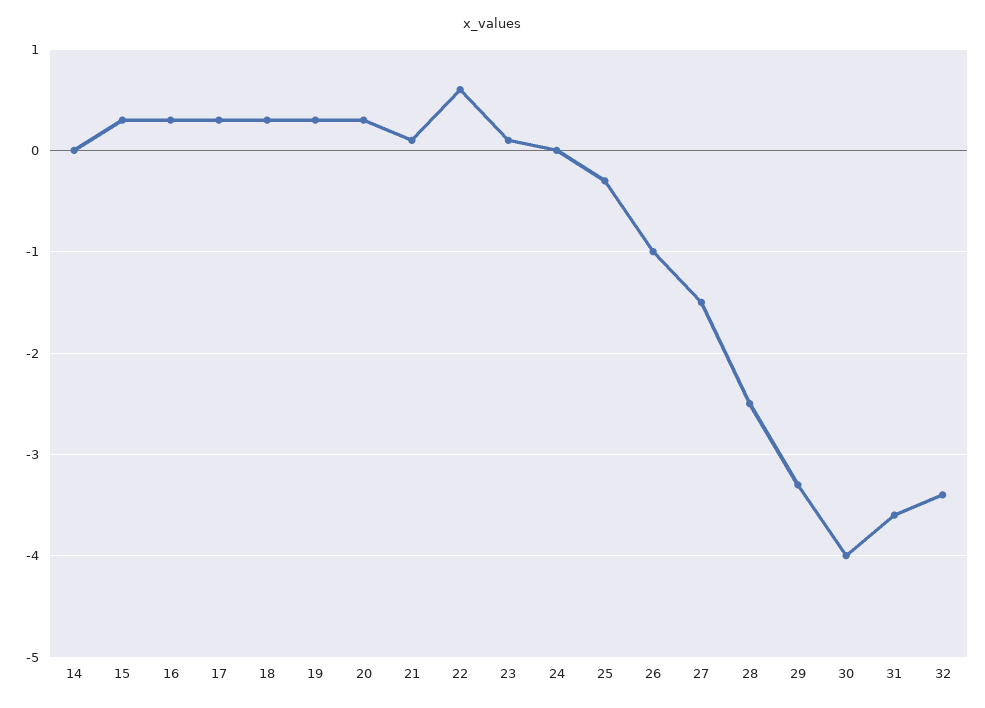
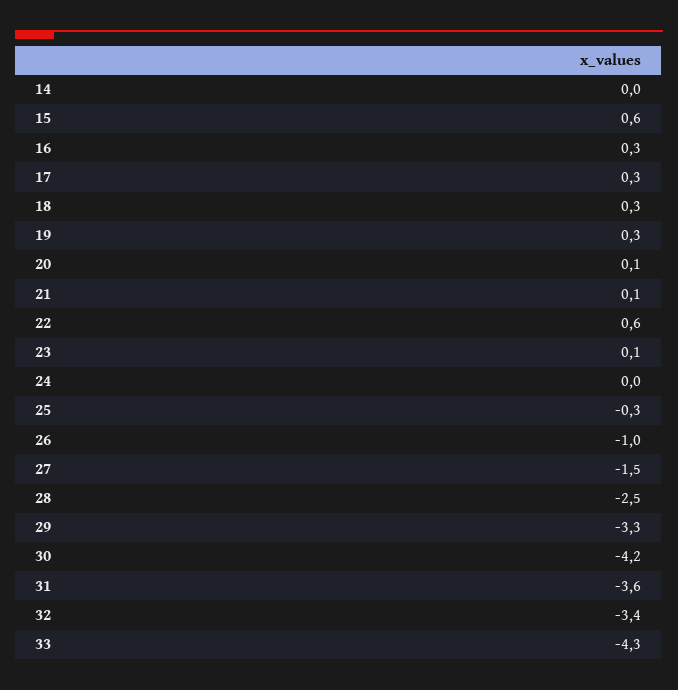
15: 0.3 -> 0.6
20: 0.3 -> 0.1
30: -4 -> -4.2
33: none -> -4.3

